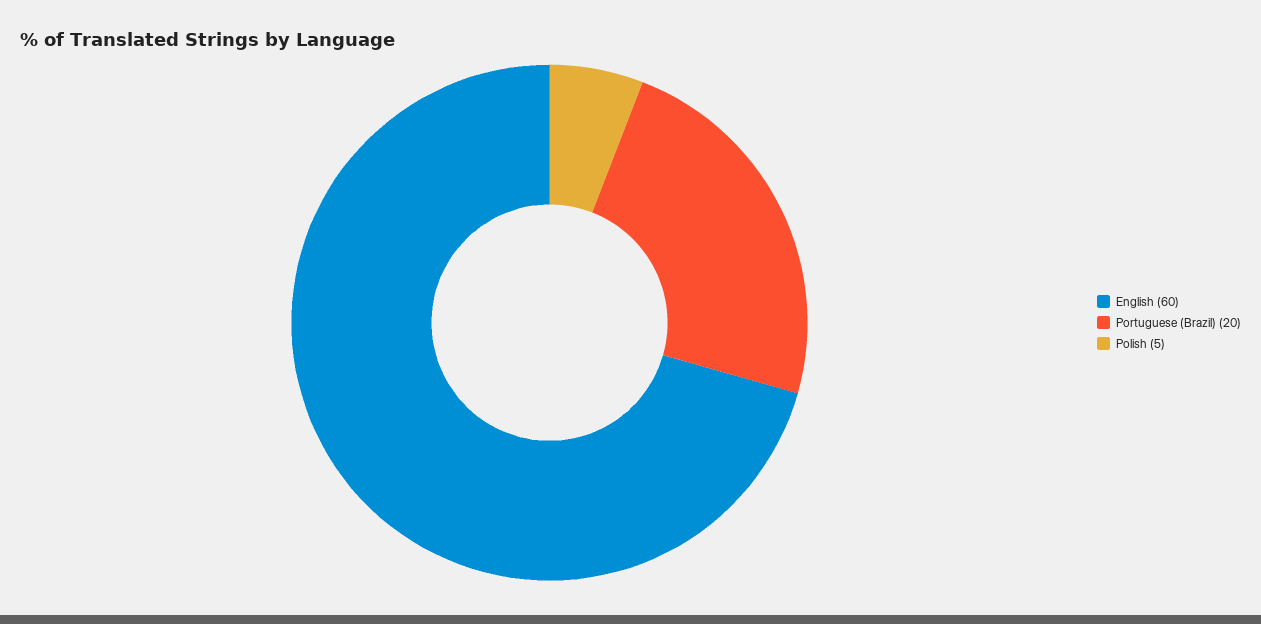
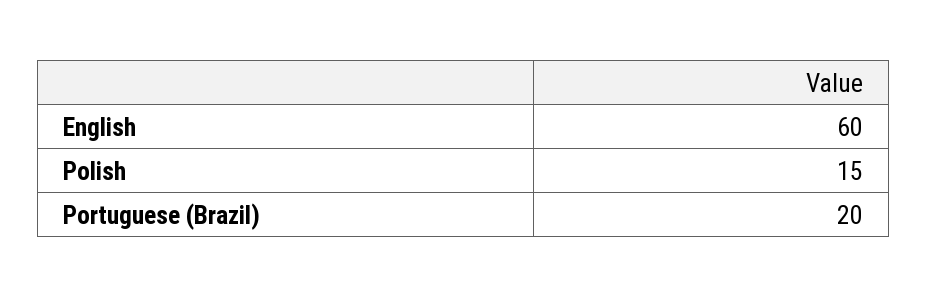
Polish: 5 -> 15

